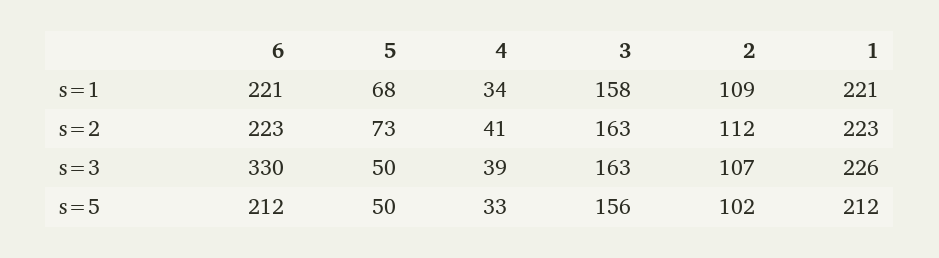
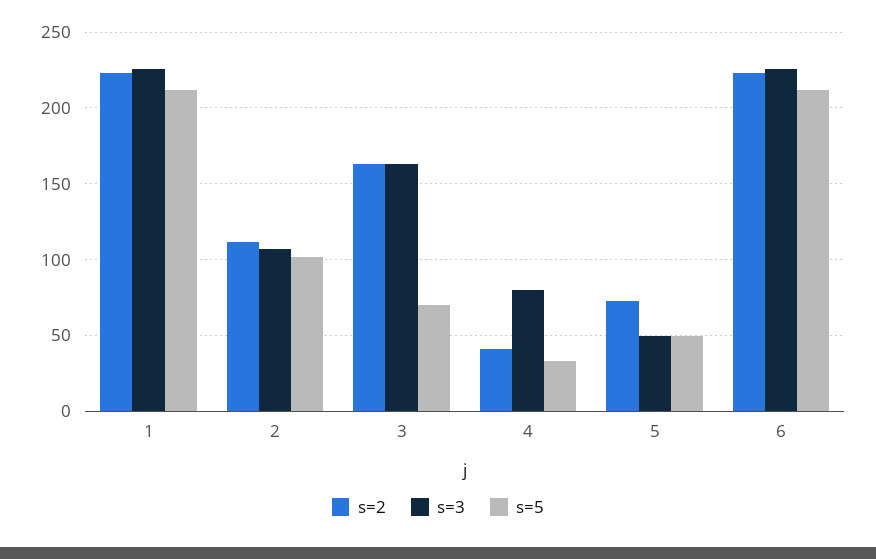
s=1, 6: 221 -> none
s=1, 5: 68 -> none
s=1, 4: 34 -> none
s=1, 3: 158 -> none
s=1, 2: 109 -> none
s=1, 1: 221 -> none
s=3, 6: 330 -> 225
s=3, 4: 39 -> 80
s=5, 3: 156 -> 70

